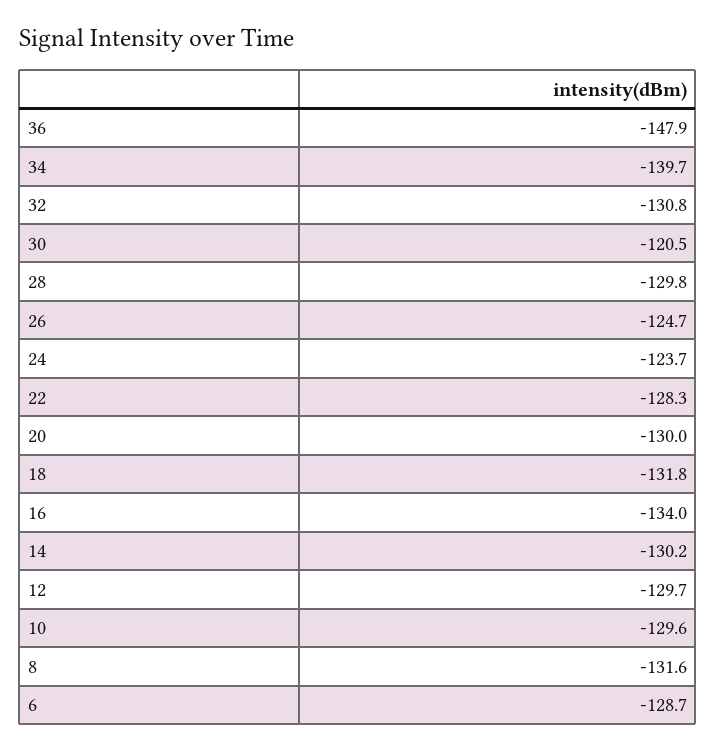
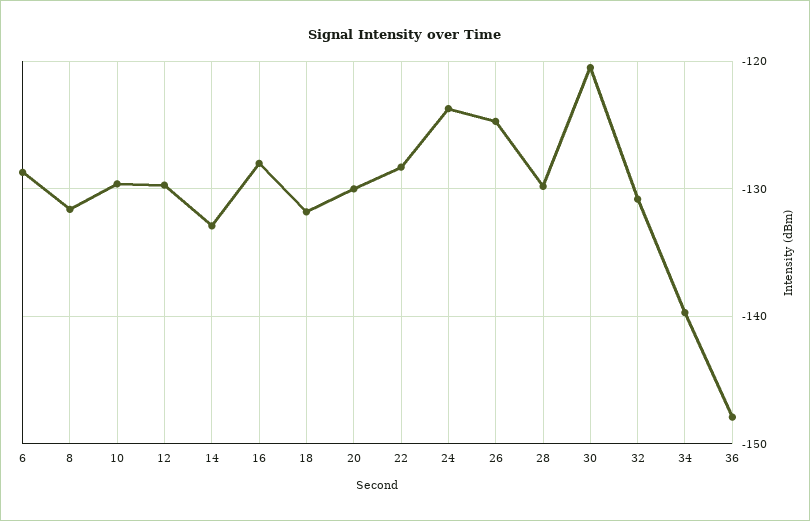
16: -134 -> -128
14: -130.2 -> -133

